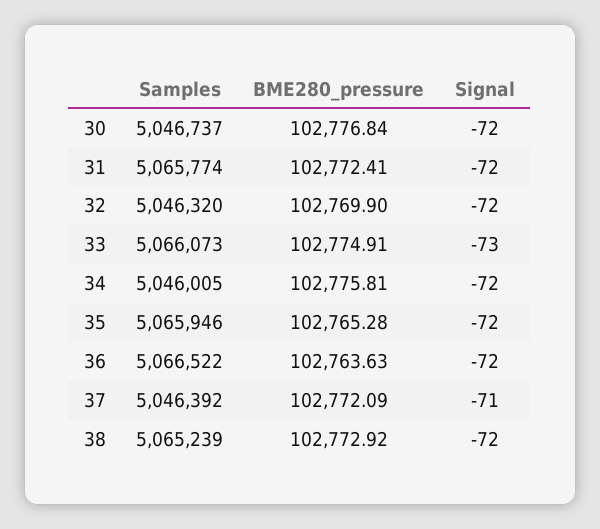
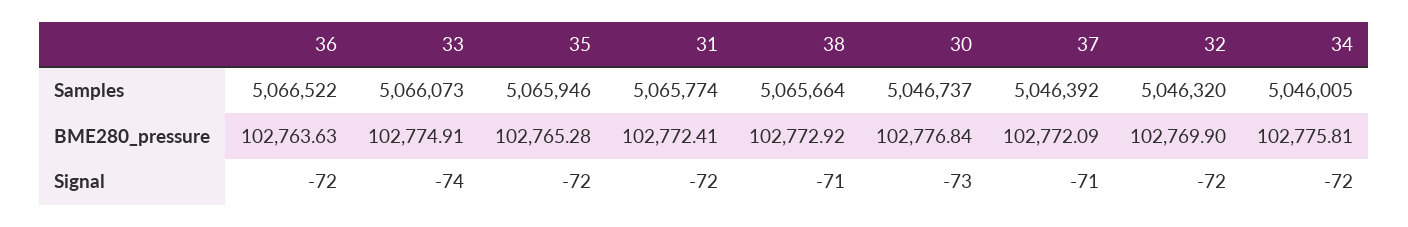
Signal, 30: -72 -> -73
Signal, 33: -73 -> -74
Samples, 38: 5065239 -> 5065664
Signal, 38: -72 -> -71

